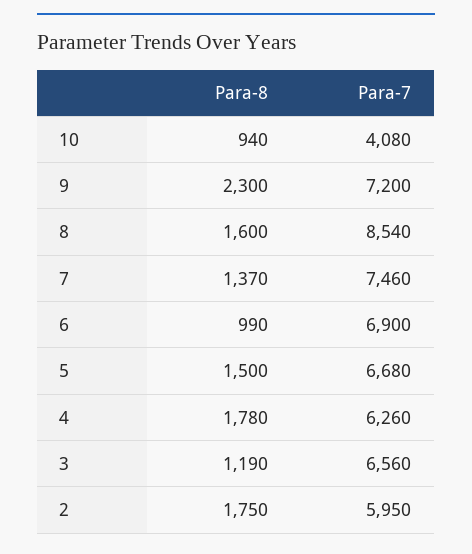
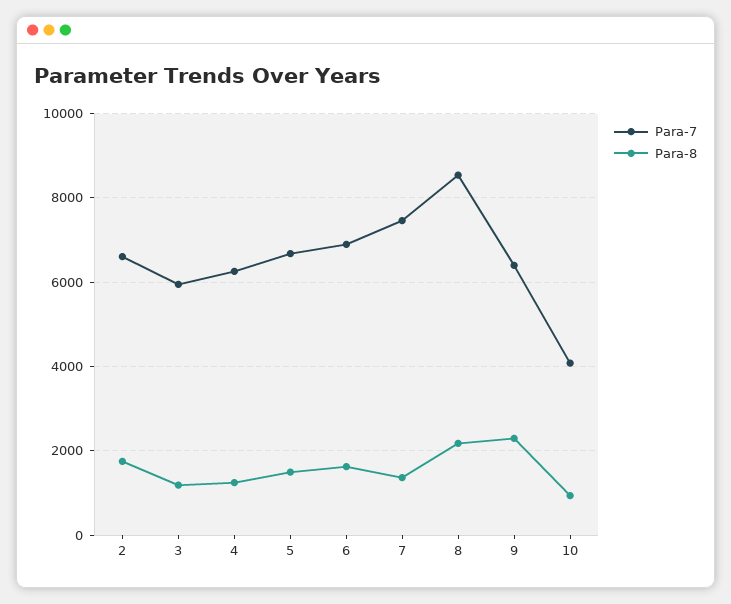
Para-7, 9: 7200 -> 6400
Para-8, 8: 1600 -> 2200
Para-8, 6: 990 -> 1600
Para-8, 4: 1780 -> 1200
Para-7, 3: 6560 -> 6000
Para-7, 2: 5950 -> 6600

